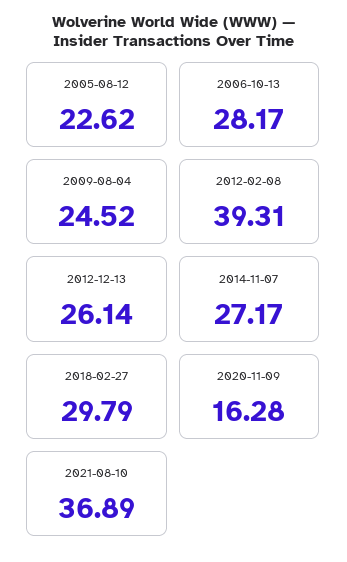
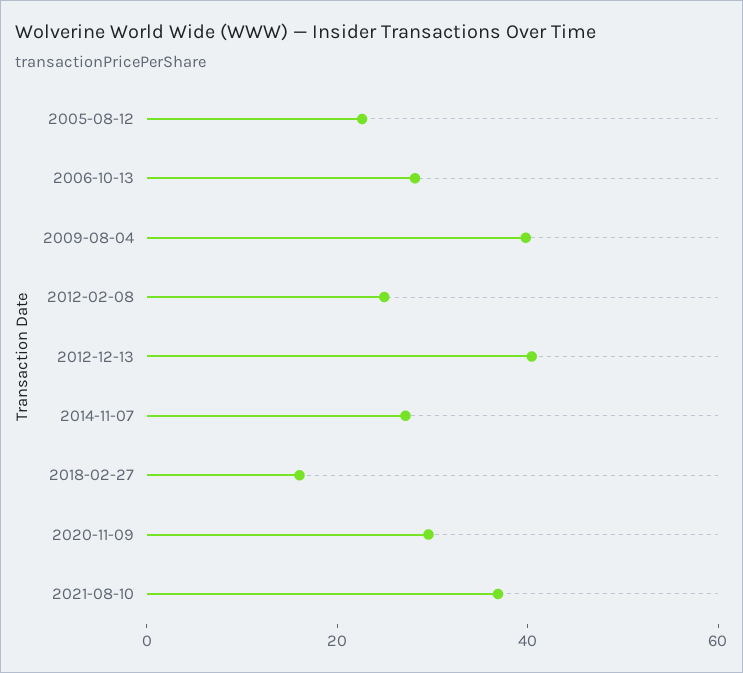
2009-08-04: 24.52 -> 40
2012-02-08: 39.31 -> 25
2012-12-13: 26.14 -> 40
2018-02-27: 29.79 -> 15
2020-11-09: 16.28 -> 30

